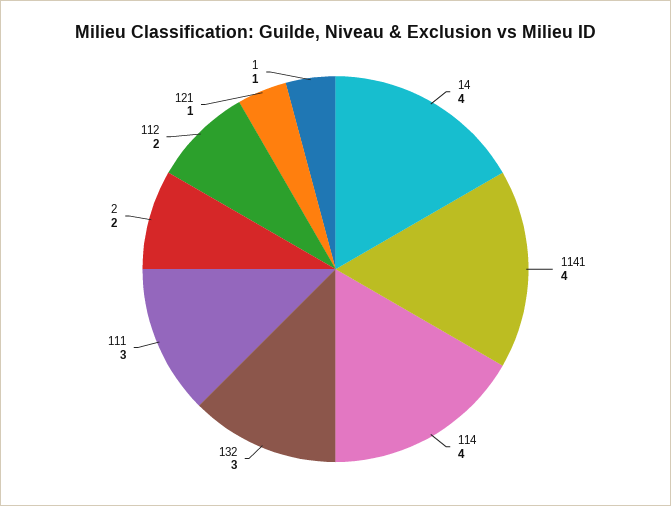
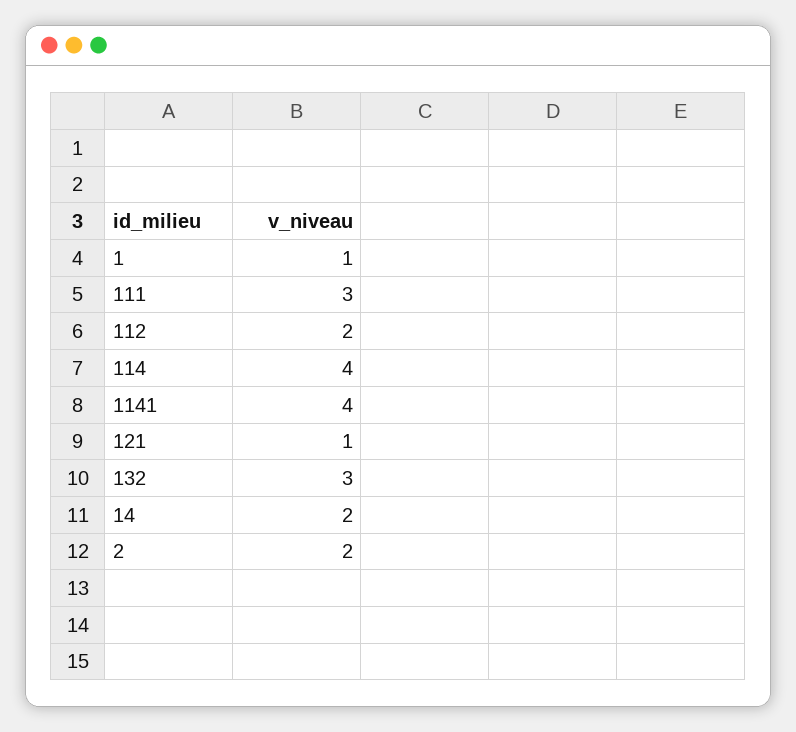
14: 4 -> 2

